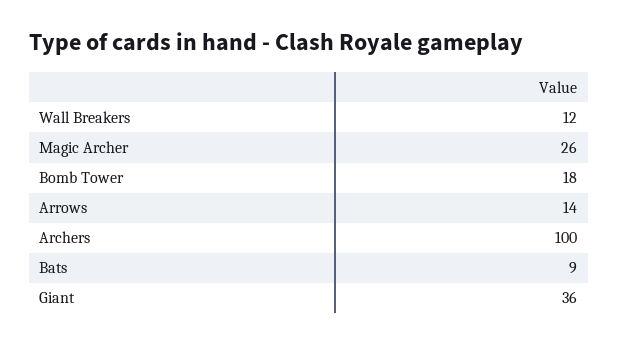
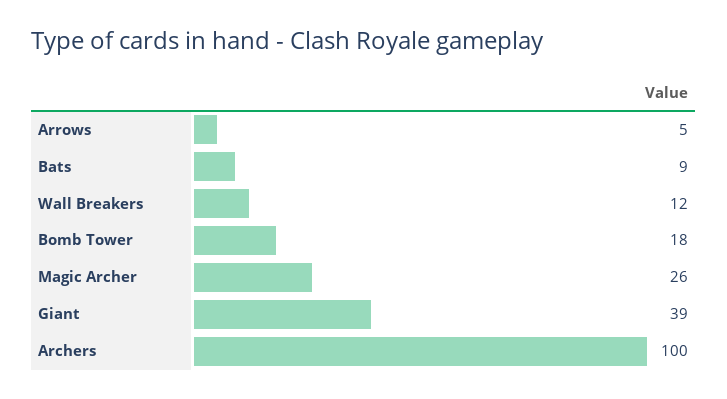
Arrows: 14 -> 5
Giant: 36 -> 39

